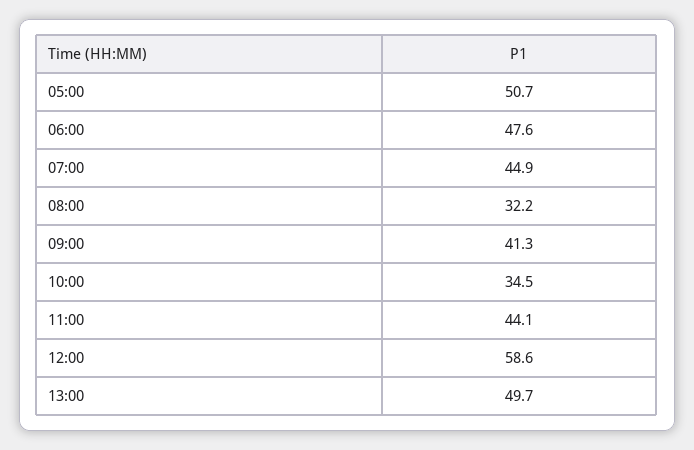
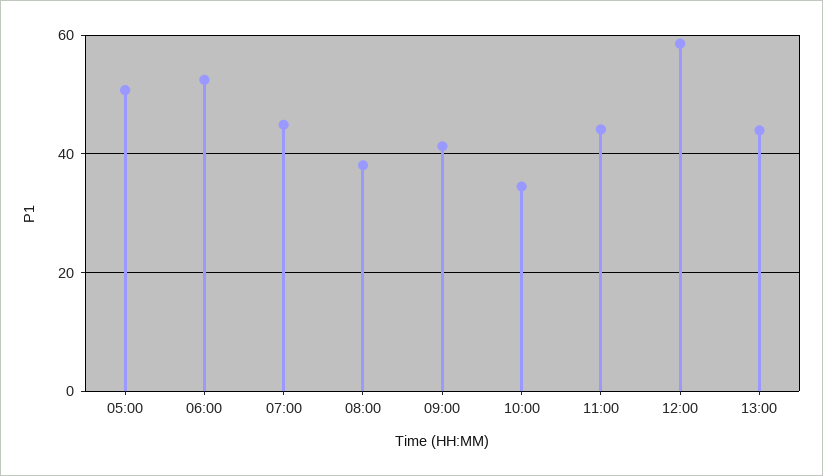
06:00: 47.6 -> 52
08:00: 32.2 -> 38
13:00: 49.7 -> 44

